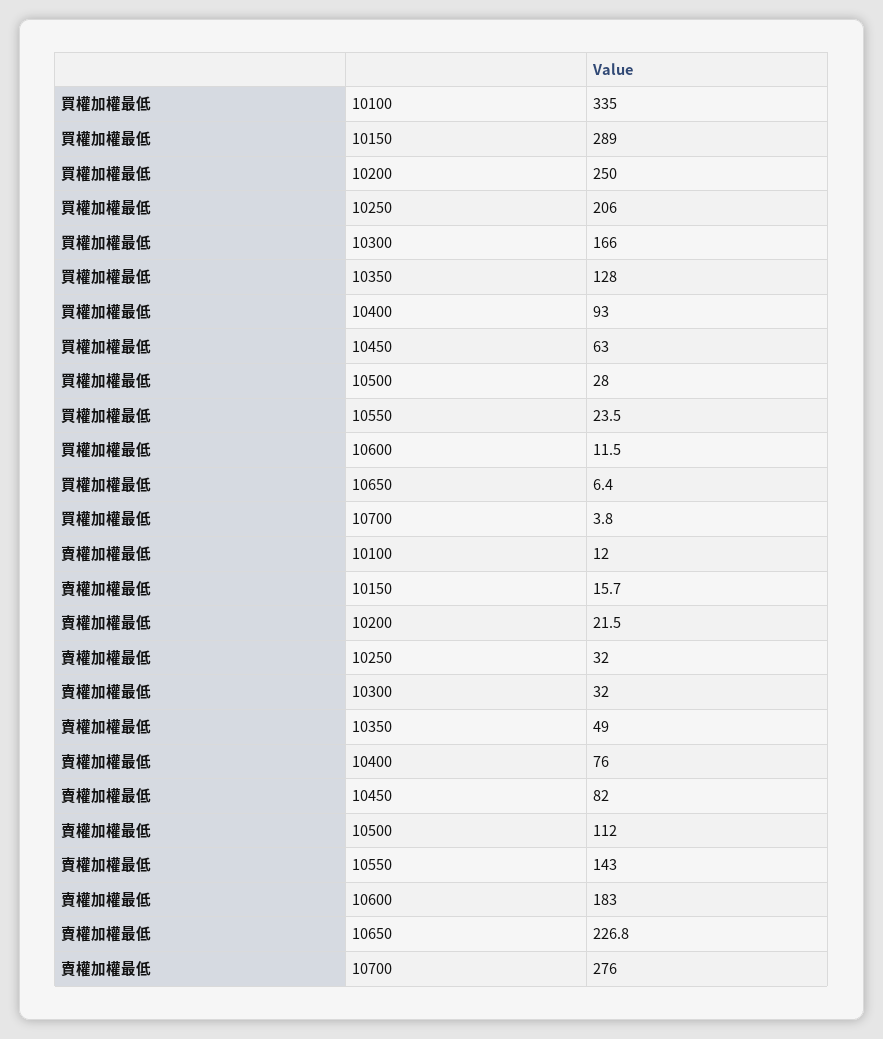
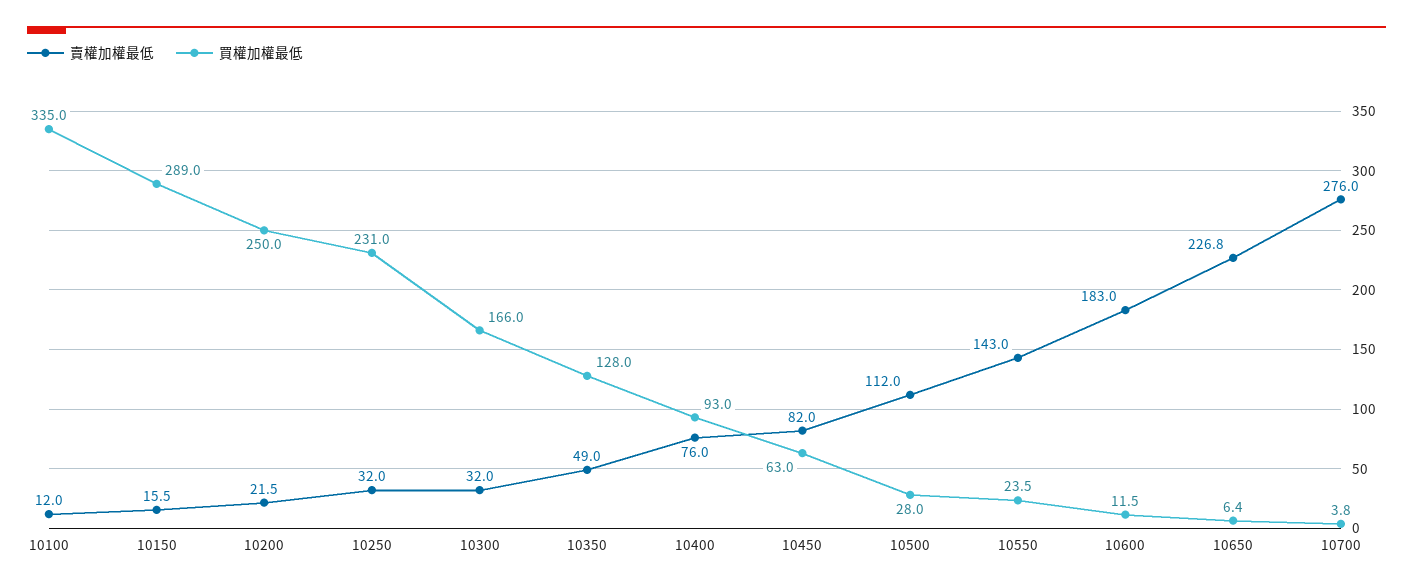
買權加權最低, 10250: 206 -> 231
賣權加權最低, 10150: 15.7 -> 15.5

